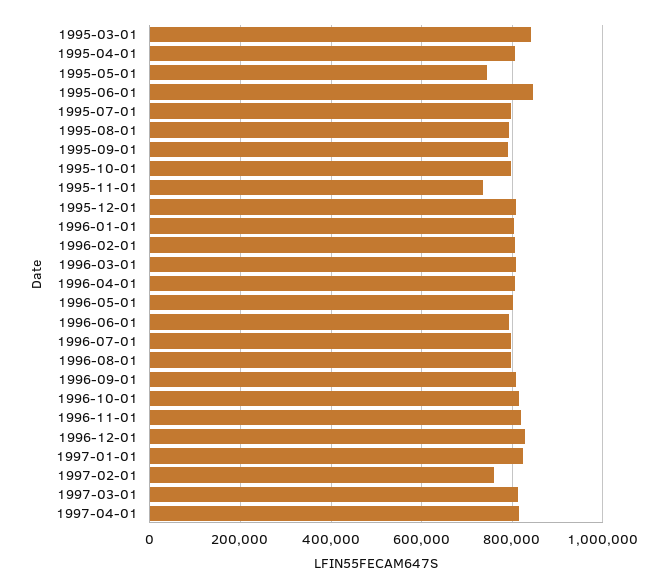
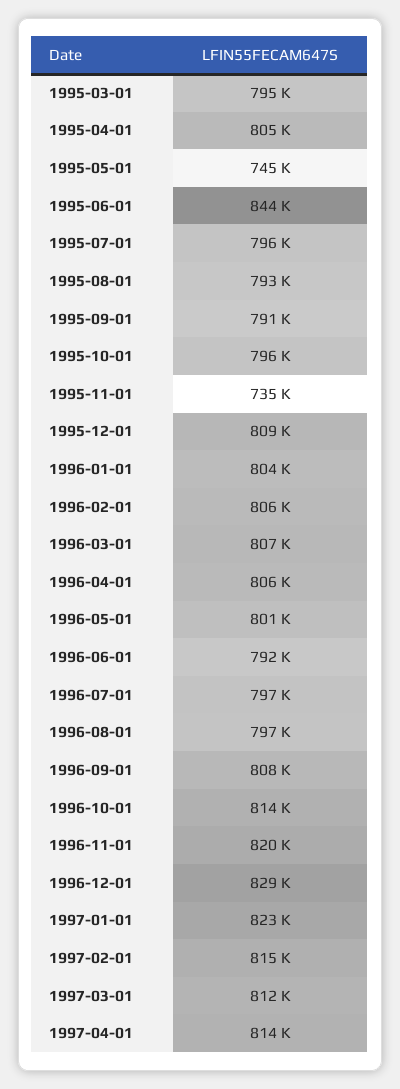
1995-03-01: 840000 -> 795000
1997-02-01: 760000 -> 815000

